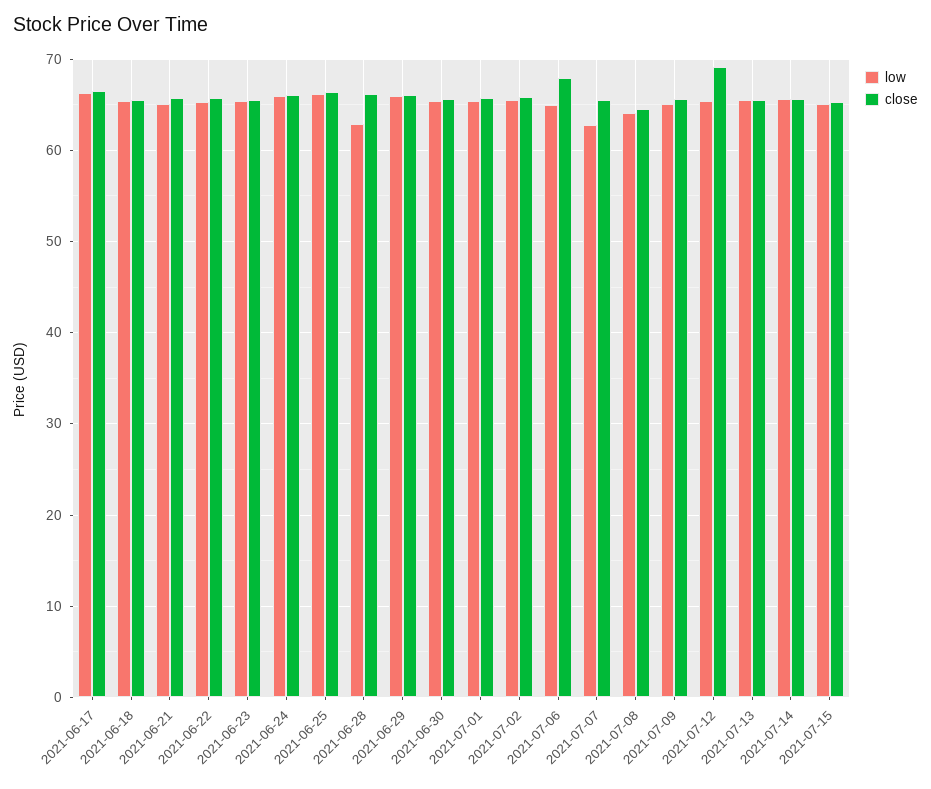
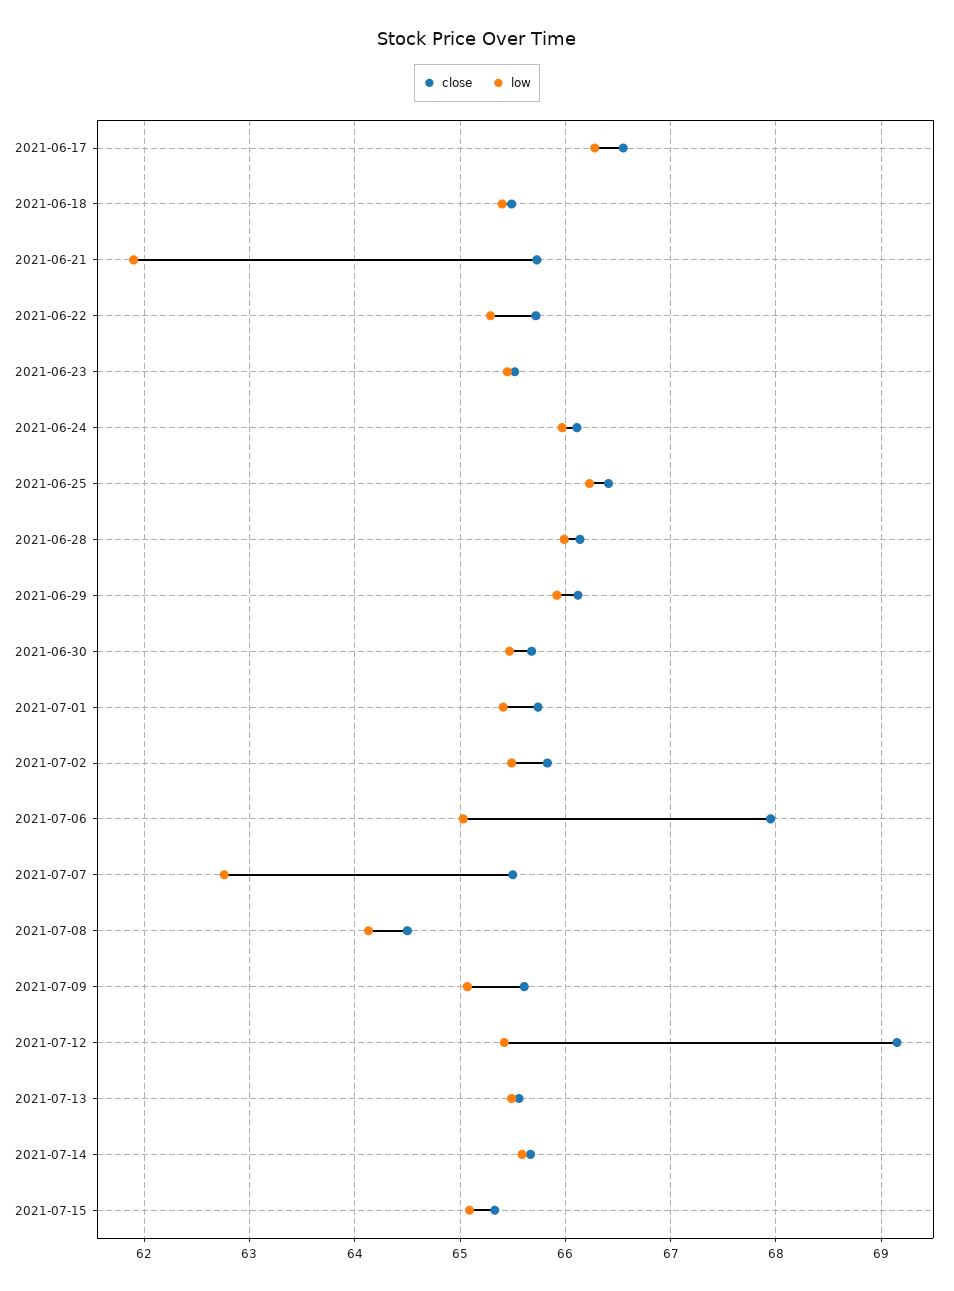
low, 2021-06-21: 65 -> 61.9
low, 2021-06-28: 63 -> 66

